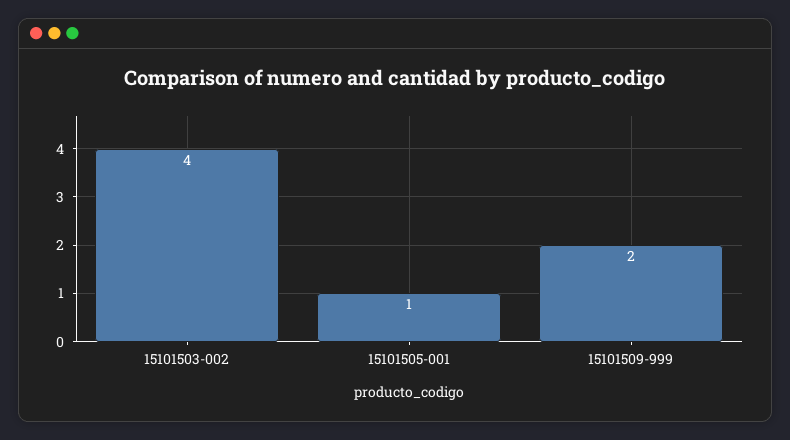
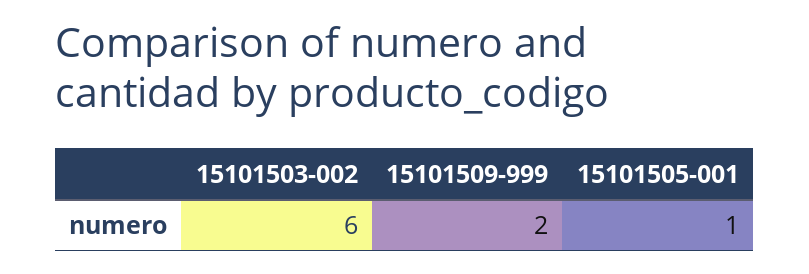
15101503-002: 4 -> 6

